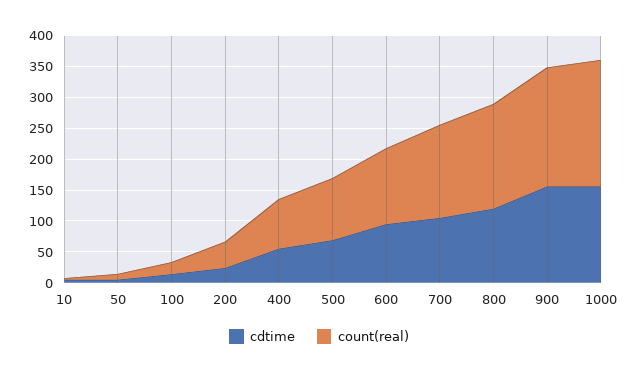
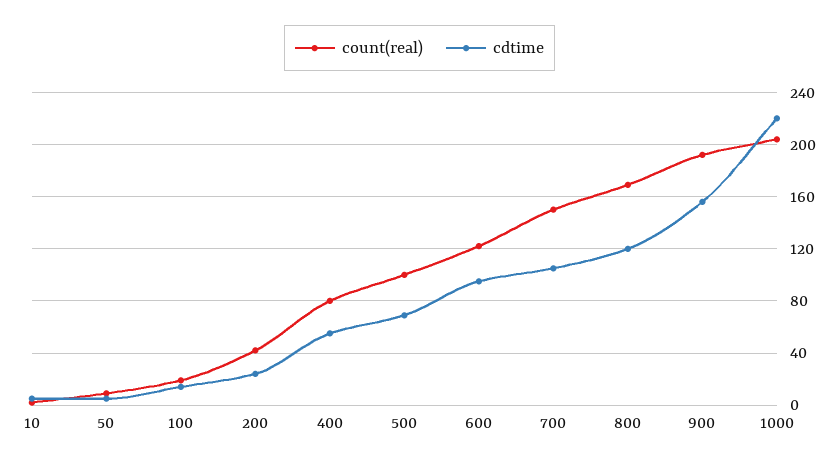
cdtime, 1000: 150 -> 220

